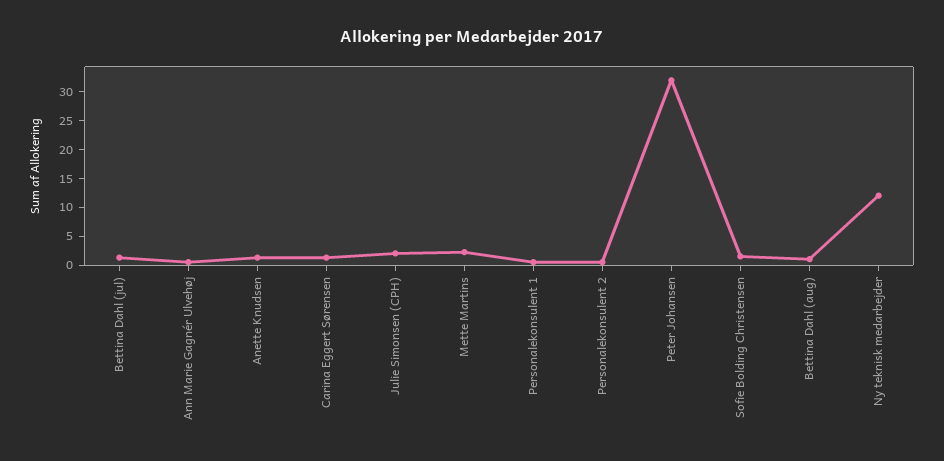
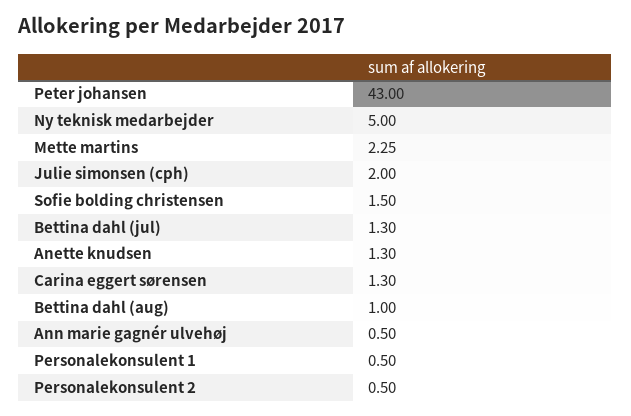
Peter Johansen: 32.5 -> 43
Ny teknisk medarbejder: 12.5 -> 5

